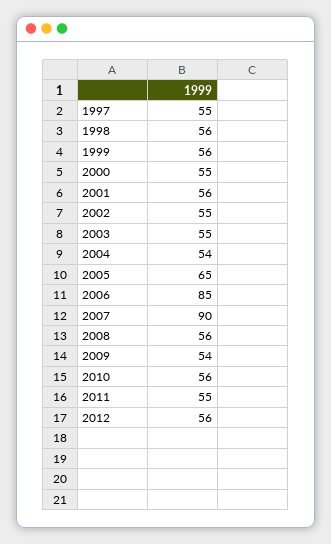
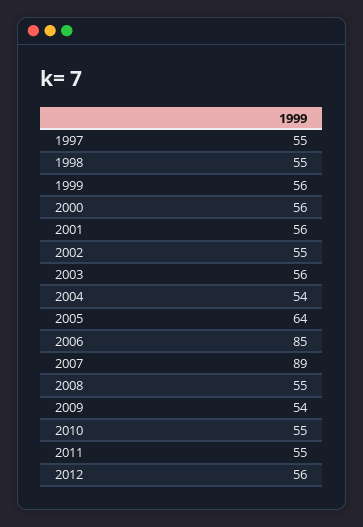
1998: 56 -> 55
2000: 55 -> 56
2003: 55 -> 56
2005: 65 -> 64
2007: 90 -> 89
2008: 56 -> 55
2010: 56 -> 55

